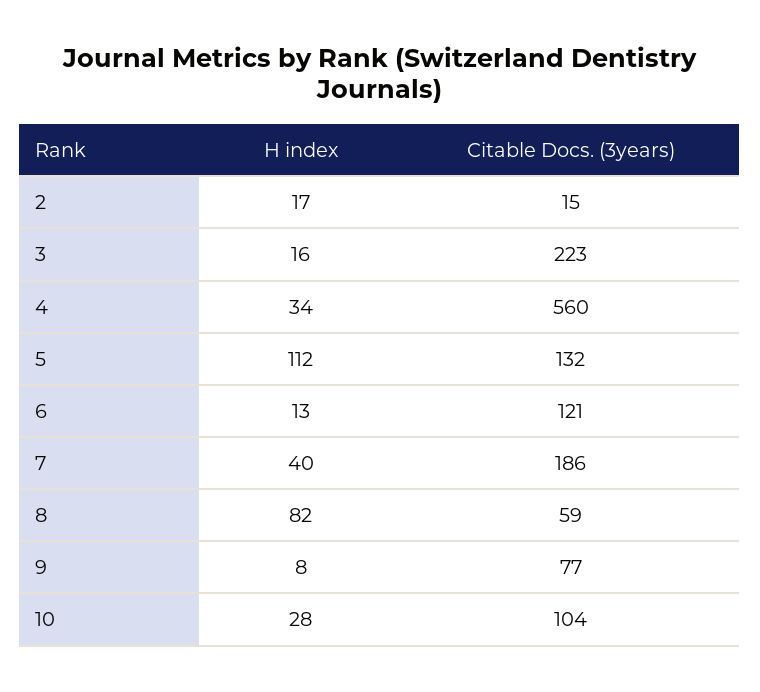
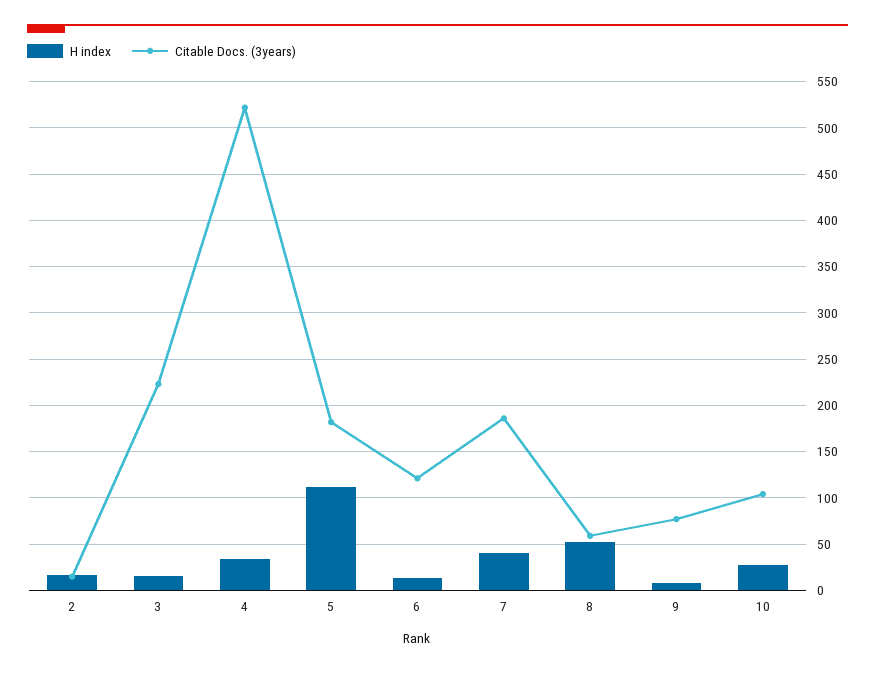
Citable Docs. (3years), 4: 560 -> 520
Citable Docs. (3years), 5: 132 -> 180
H index, 8: 82 -> 50

